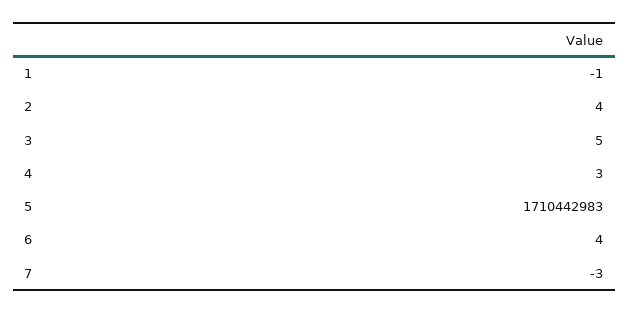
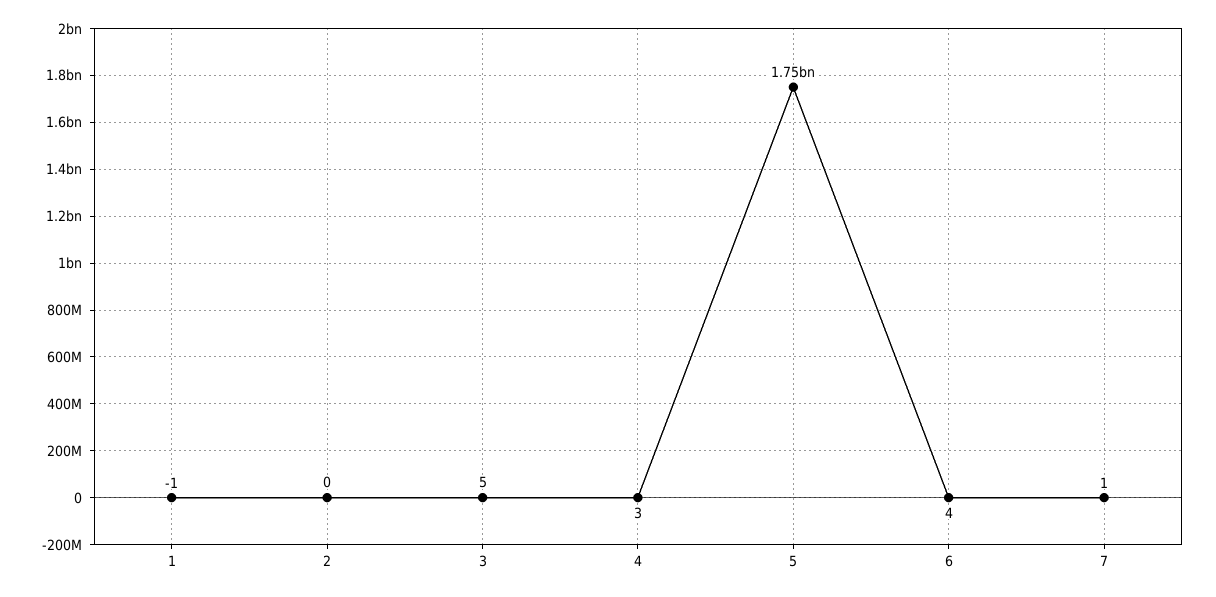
2: 4 -> 0
5: 1710442983 -> 1750000000
7: -3 -> 1

